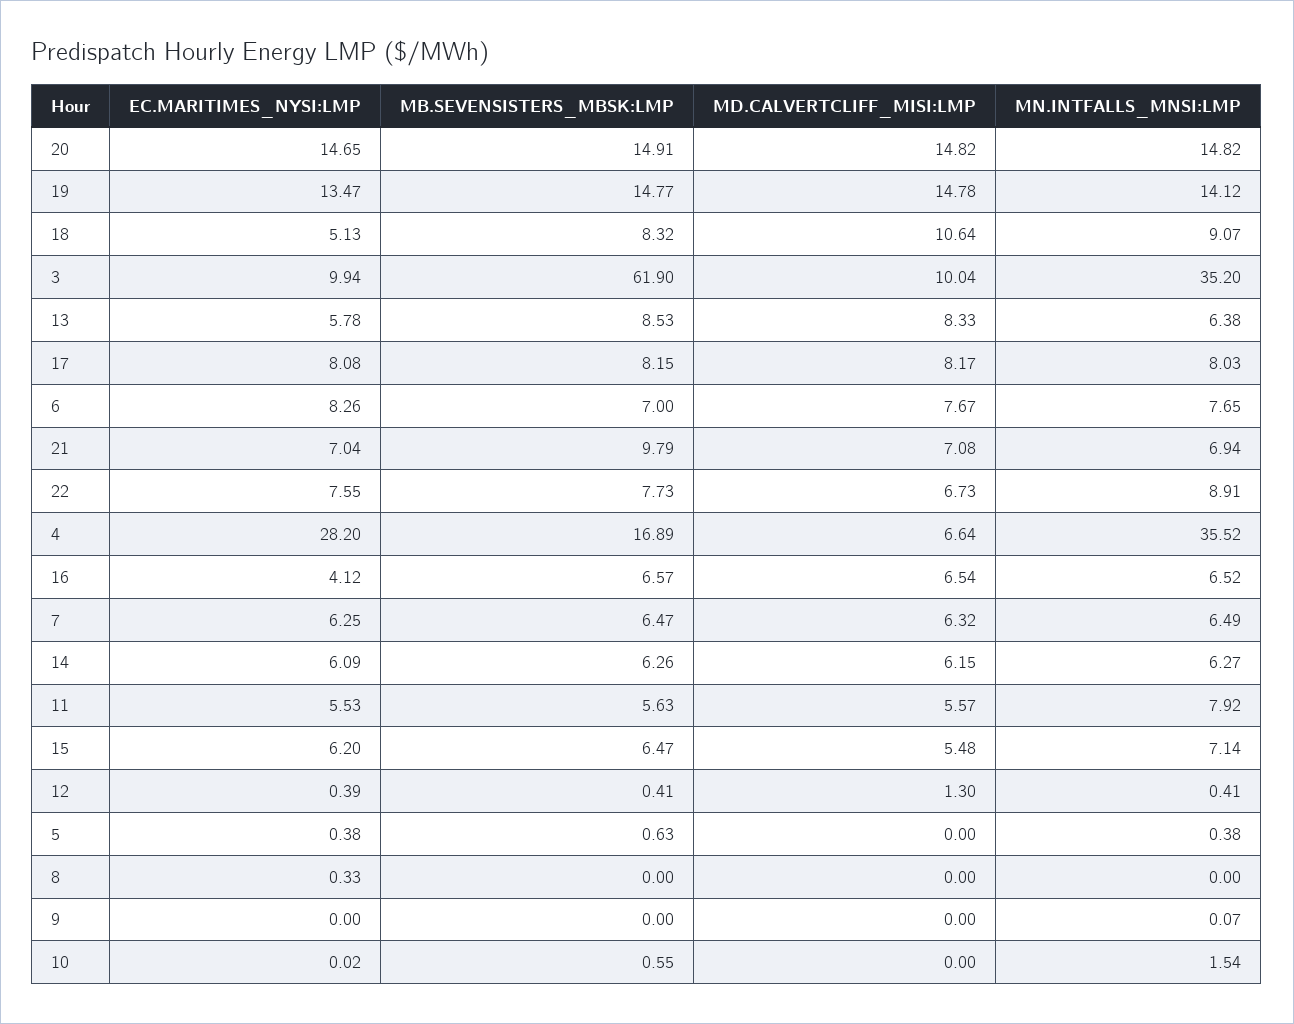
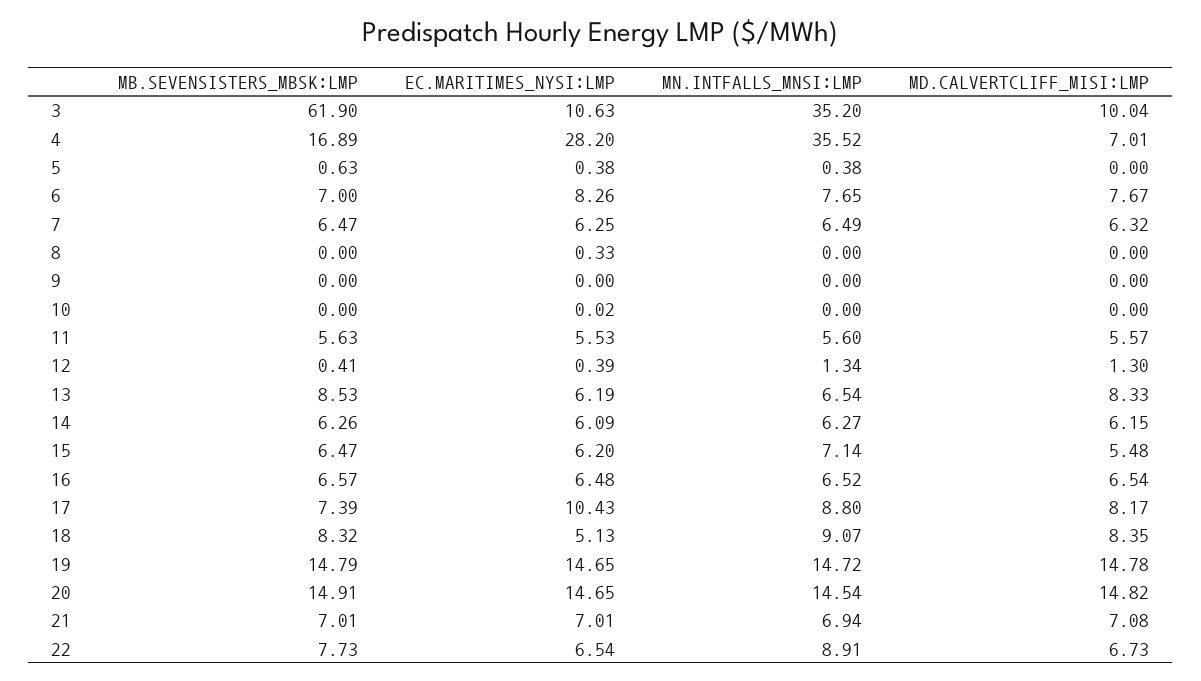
MN.INTFALLS_MNSI:LMP, 20: 14.82 -> 14.54
EC.MARITIMES_NYSI:LMP, 19: 13.47 -> 14.65
MB.SEVENSISTERS_MBSK:LMP, 19: 14.77 -> 14.79
MN.INTFALLS_MNSI:LMP, 19: 14.12 -> 14.72
MD.CALVERTCLIFF_MISI:LMP, 18: 10.64 -> 8.35
EC.MARITIMES_NYSI:LMP, 3: 9.94 -> 10.63
EC.MARITIMES_NYSI:LMP, 13: 5.78 -> 6.19
MN.INTFALLS_MNSI:LMP, 13: 6.38 -> 6.54
EC.MARITIMES_NYSI:LMP, 17: 8.08 -> 10.43
MB.SEVENSISTERS_MBSK:LMP, 17: 8.15 -> 7.39
MN.INTFALLS_MNSI:LMP, 17: 8.03 -> 8.8
EC.MARITIMES_NYSI:LMP, 21: 7.04 -> 7.01
MB.SEVENSISTERS_MBSK:LMP, 21: 9.79 -> 7.01
EC.MARITIMES_NYSI:LMP, 22: 7.55 -> 6.54
MD.CALVERTCLIFF_MISI:LMP, 4: 6.64 -> 7.01
EC.MARITIMES_NYSI:LMP, 16: 4.12 -> 6.48
MN.INTFALLS_MNSI:LMP, 11: 7.92 -> 5.6
MN.INTFALLS_MNSI:LMP, 12: 0.41 -> 1.34
MN.INTFALLS_MNSI:LMP, 9: 0.07 -> 0
MB.SEVENSISTERS_MBSK:LMP, 10: 0.55 -> 0
MN.INTFALLS_MNSI:LMP, 10: 1.54 -> 0

